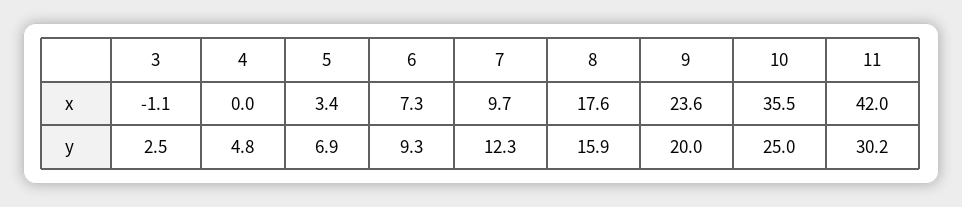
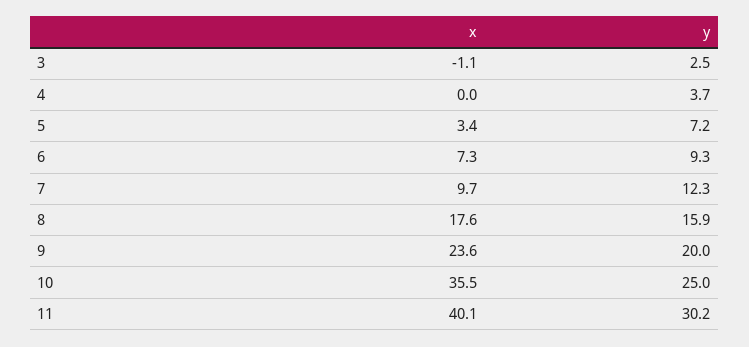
11, x: 42 -> 40.1
4, y: 4.8 -> 3.7
5, y: 6.9 -> 7.2

